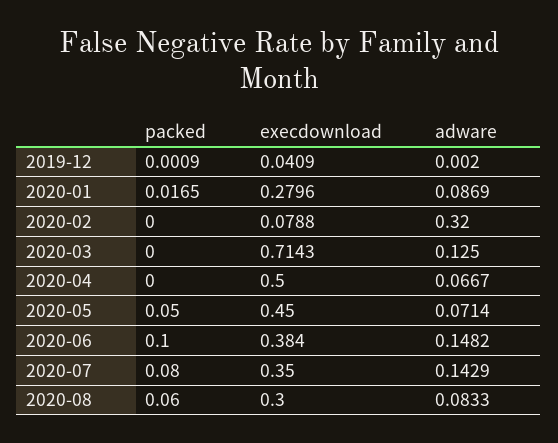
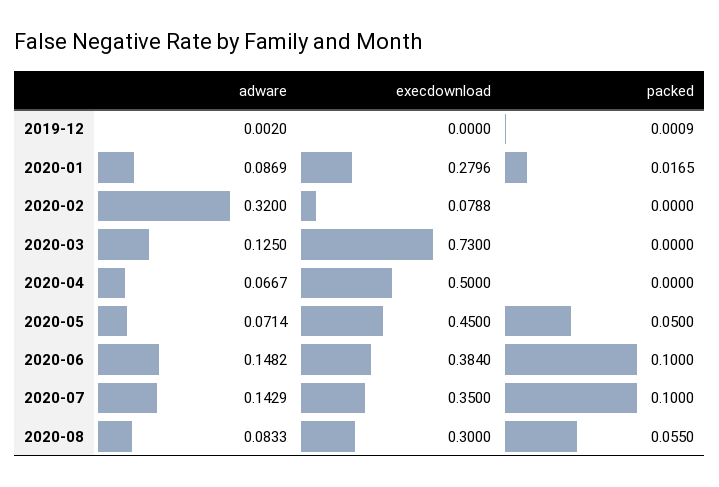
execdownload, 2019-12: 0.0409 -> 0
execdownload, 2020-03: 0.7143 -> 0.73
packed, 2020-07: 0.08 -> 0.1
packed, 2020-08: 0.06 -> 0.055

